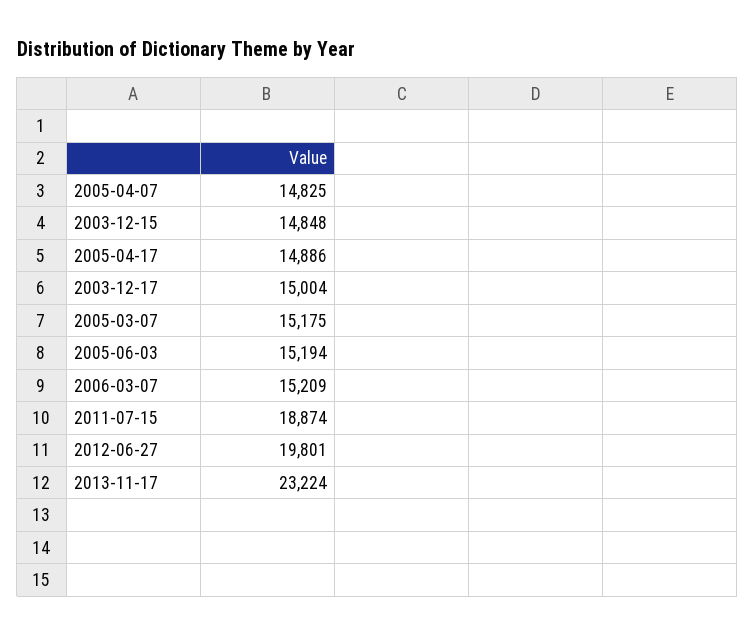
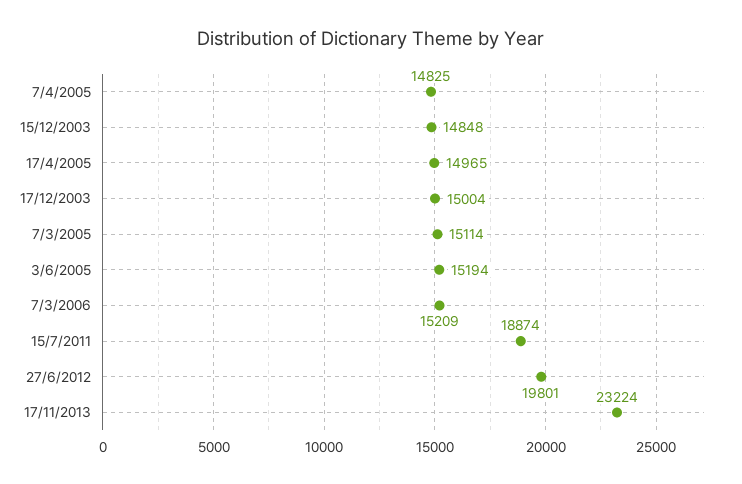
2005-04-17: 14886 -> 14965
2005-03-07: 15175 -> 15114

